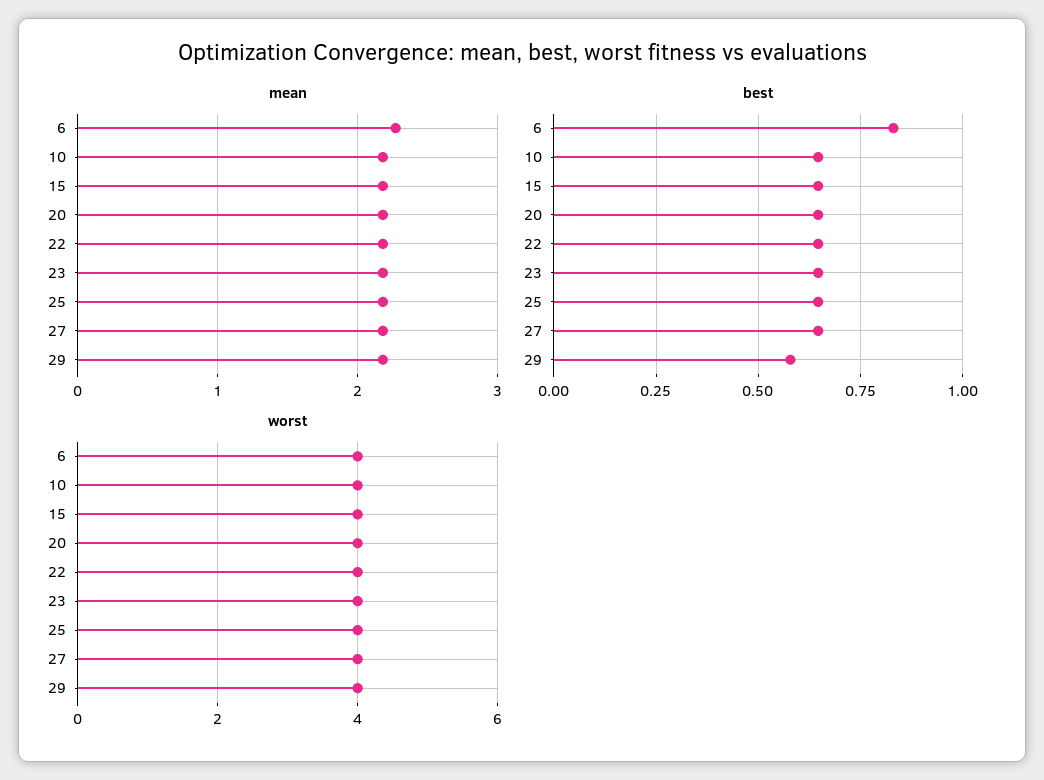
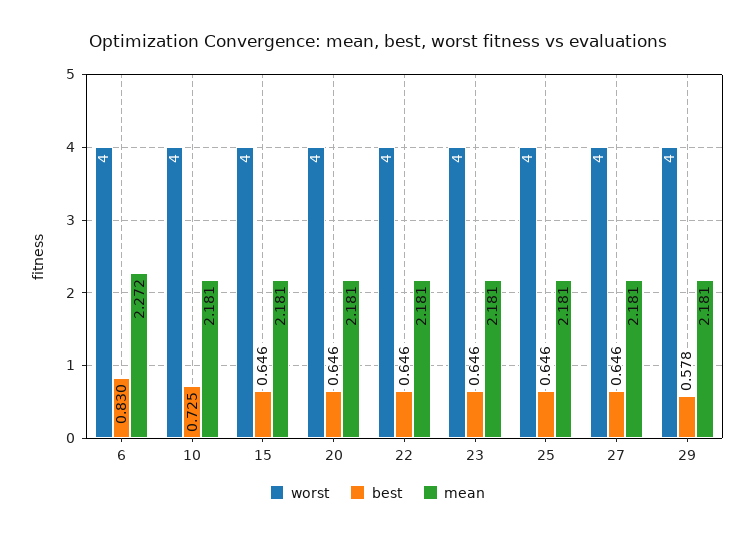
best, 10: 0.65 -> 0.725

